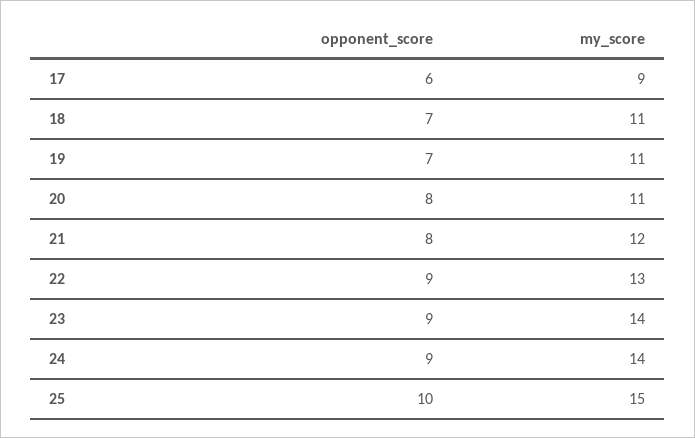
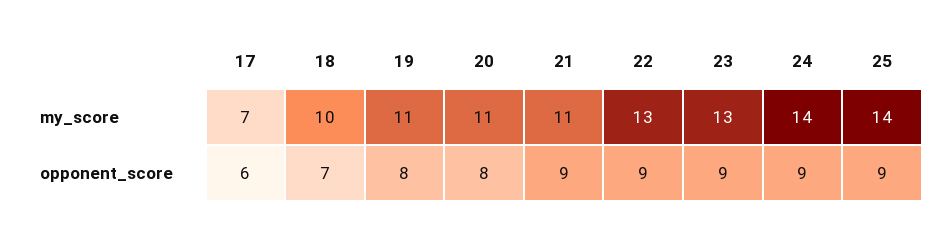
my_score, 17: 9 -> 7
my_score, 18: 11 -> 10
opponent_score, 19: 7 -> 8
opponent_score, 21: 8 -> 9
my_score, 21: 12 -> 11
my_score, 23: 14 -> 13
opponent_score, 25: 10 -> 9
my_score, 25: 15 -> 14

